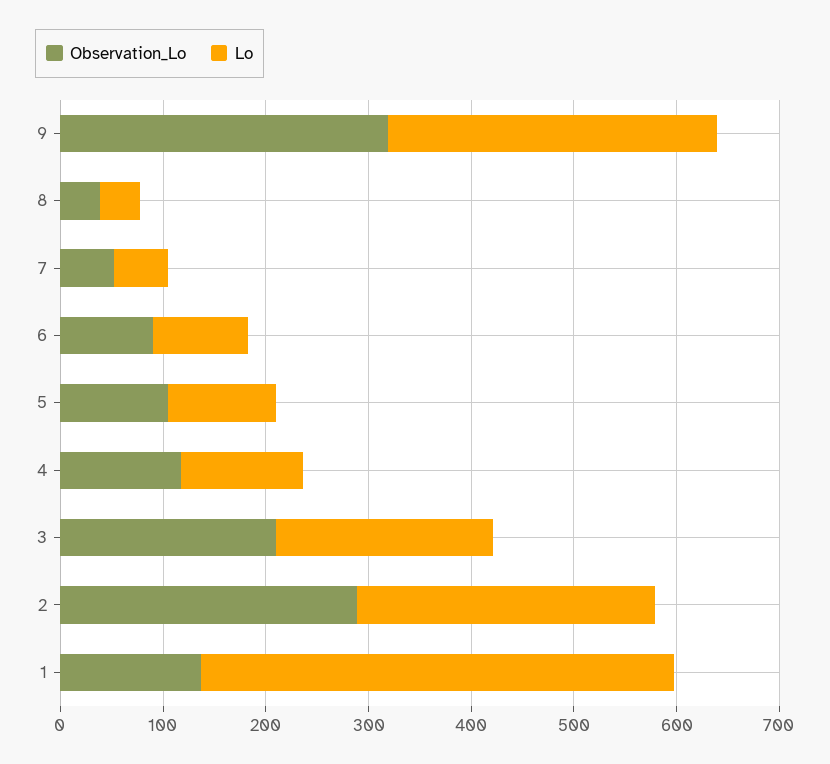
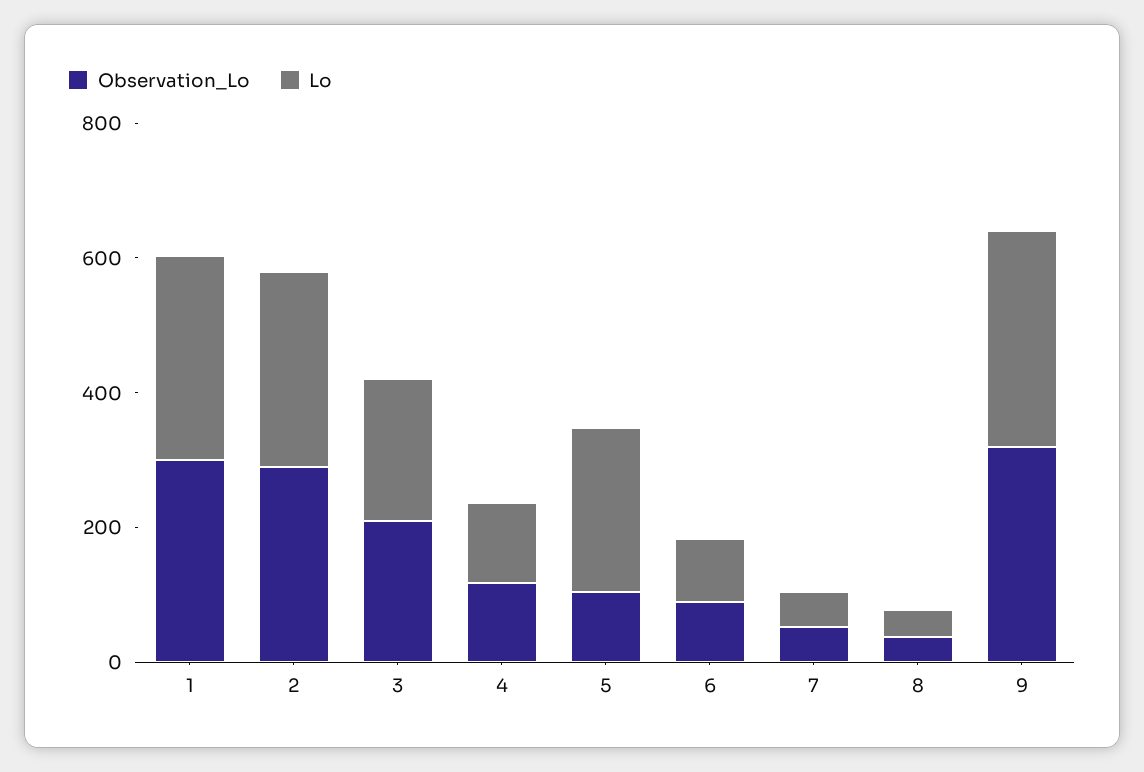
Lo, 5: 100 -> 250
Observation_Lo, 1: 140 -> 300
Lo, 1: 460 -> 300

